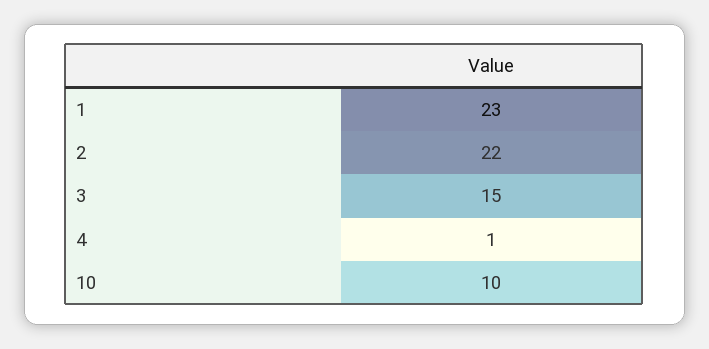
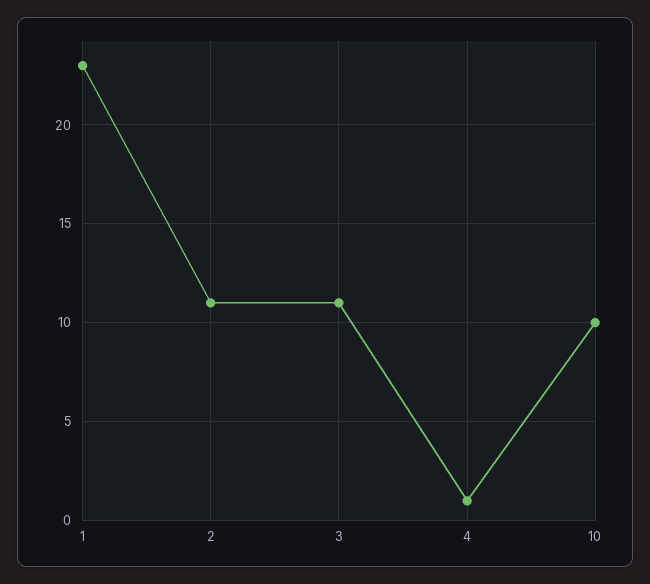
2: 22 -> 11
3: 15 -> 11

